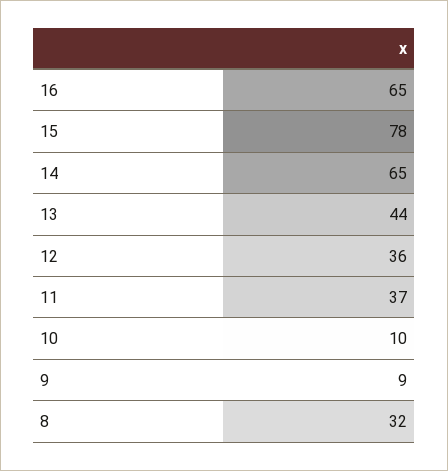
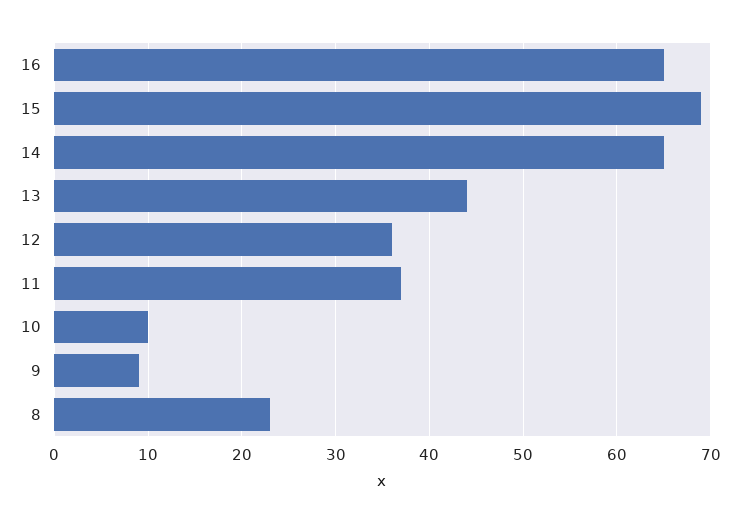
15: 78 -> 69
8: 32 -> 23

